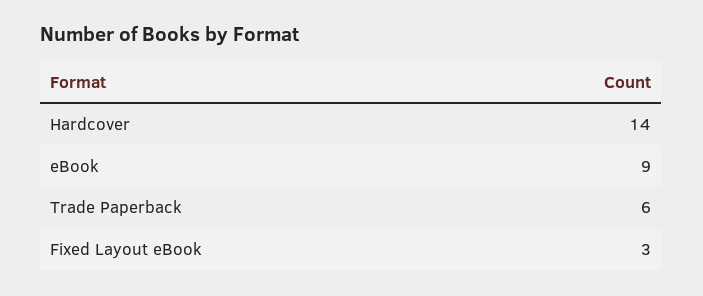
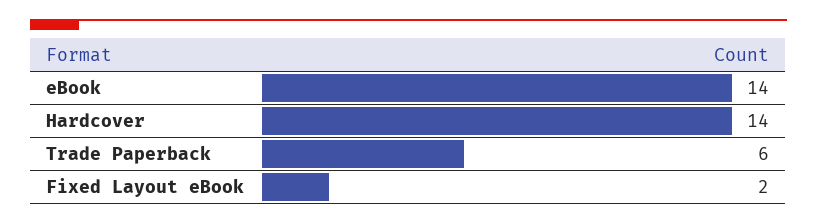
eBook: 9 -> 14
Fixed Layout eBook: 3 -> 2

